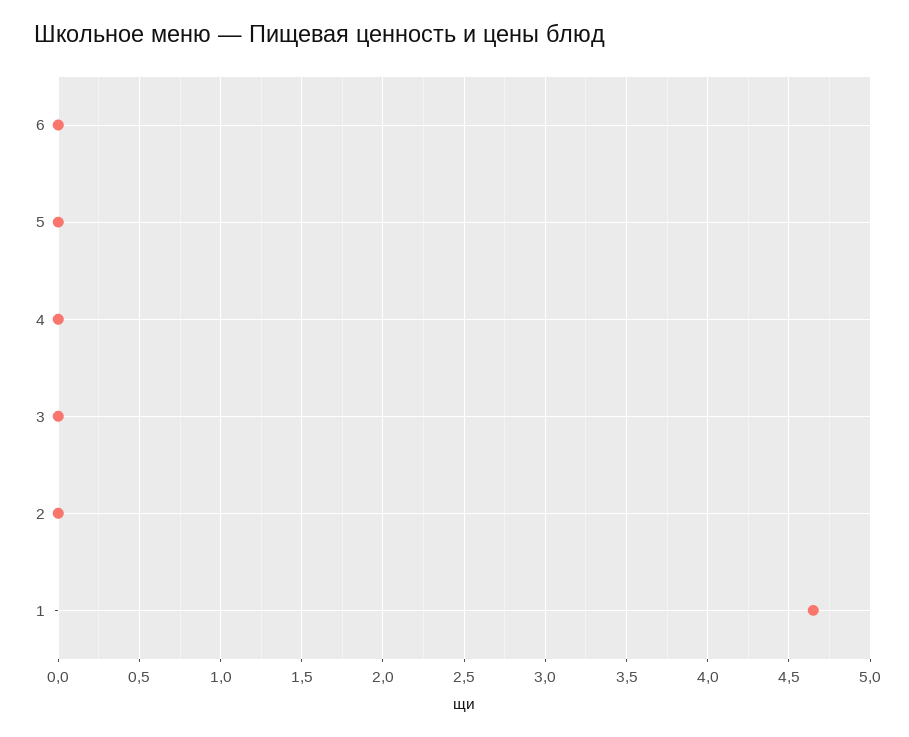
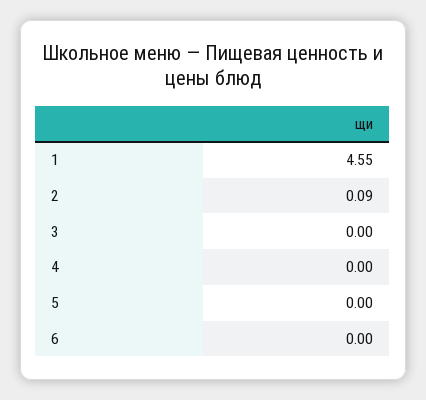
2: 0 -> 0.09
1: 4.65 -> 4.55

